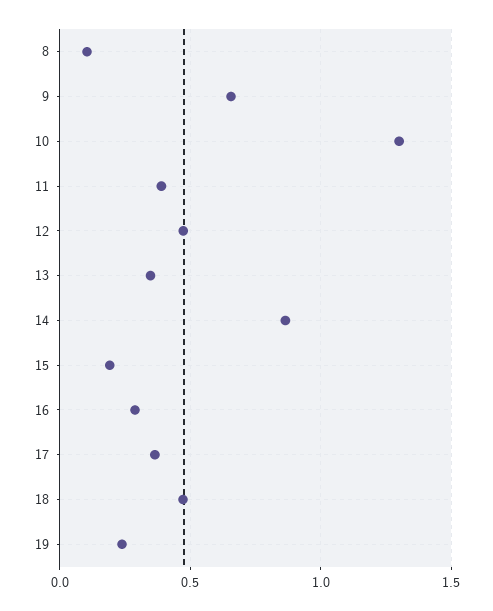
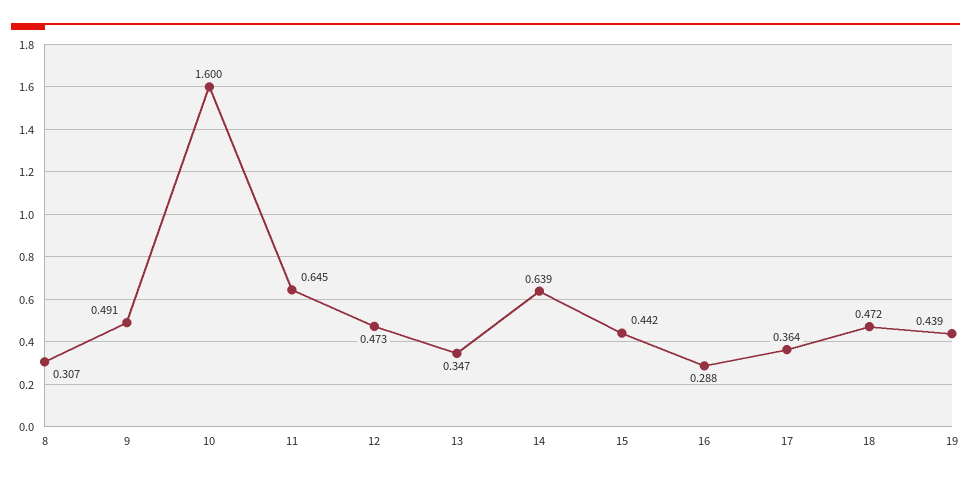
8: 0.1 -> 0.307
9: 0.65 -> 0.491
10: 1.3 -> 1.6
11: 0.4 -> 0.645
14: 0.85 -> 0.639
15: 0.2 -> 0.442
19: 0.25 -> 0.439

